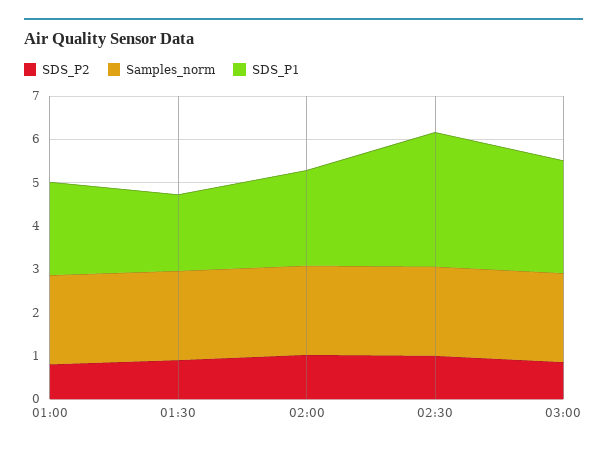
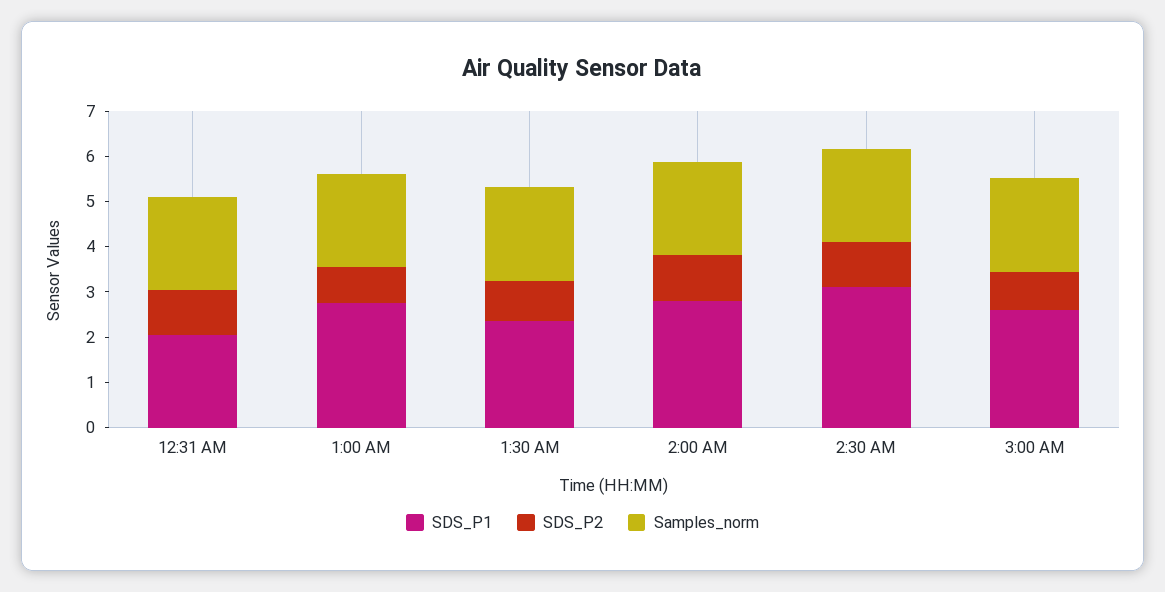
SDS_P1, 01:00: 2.2 -> 2.8
SDS_P1, 01:30: 1.8 -> 2.4
SDS_P1, 02:00: 2.2 -> 2.8
SDS_P1, 12:31 AM: none -> 2
SDS_P2, 12:31 AM: none -> 1
Samples_norm, 12:31 AM: none -> 2

